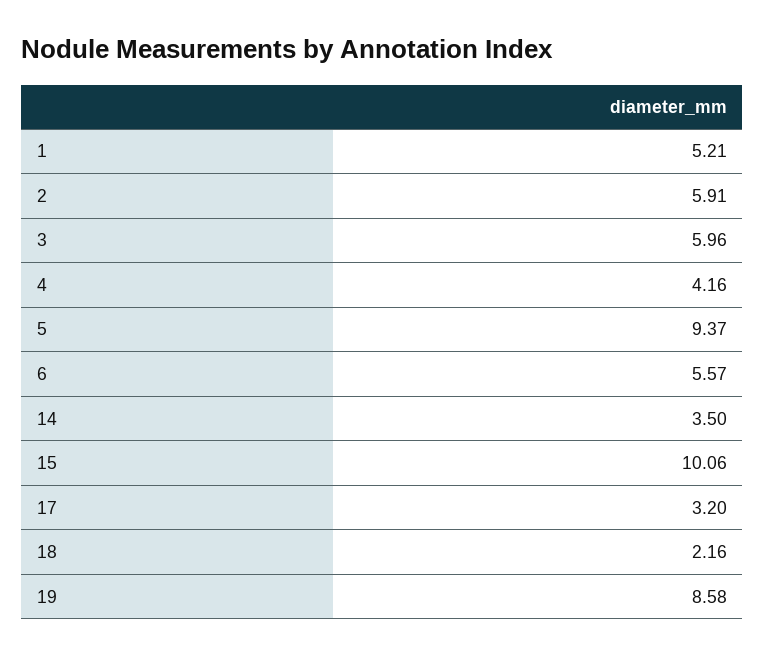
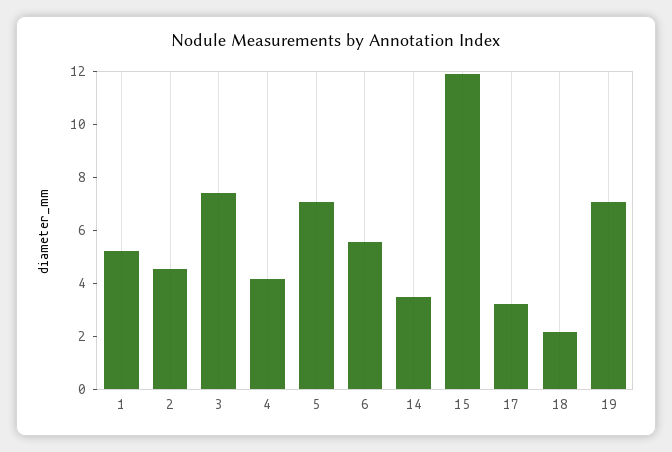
2: 5.91 -> 4.5
3: 5.96 -> 7.5
5: 9.37 -> 7
15: 10.06 -> 12
19: 8.58 -> 7

